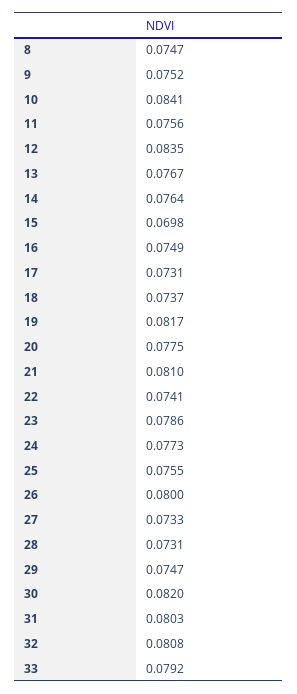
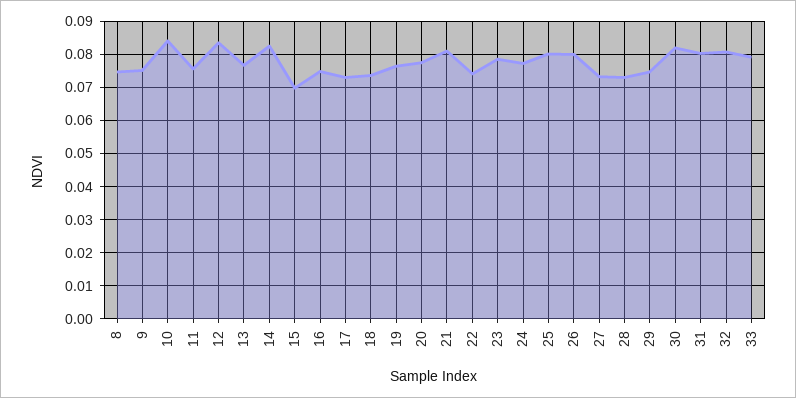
14: 0.0764 -> 0.082
19: 0.0817 -> 0.076
25: 0.0755 -> 0.08

